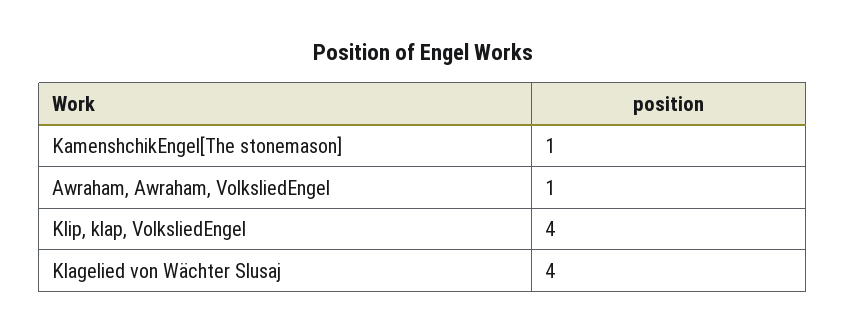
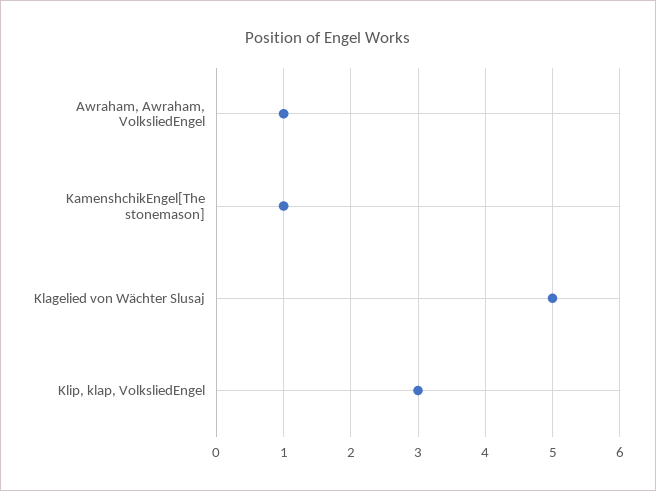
Klip, klap, VolksliedEngel: 4 -> 3
Klagelied von Wächter Slusaj: 4 -> 5

